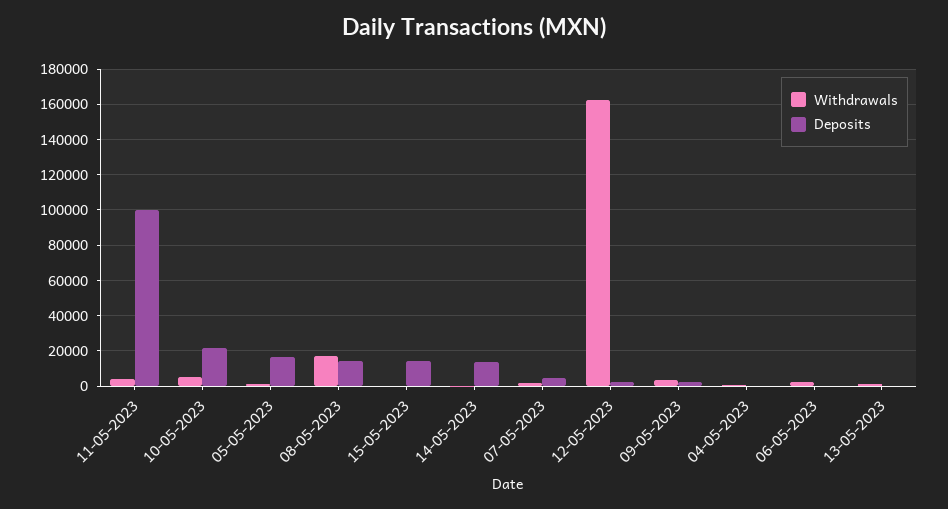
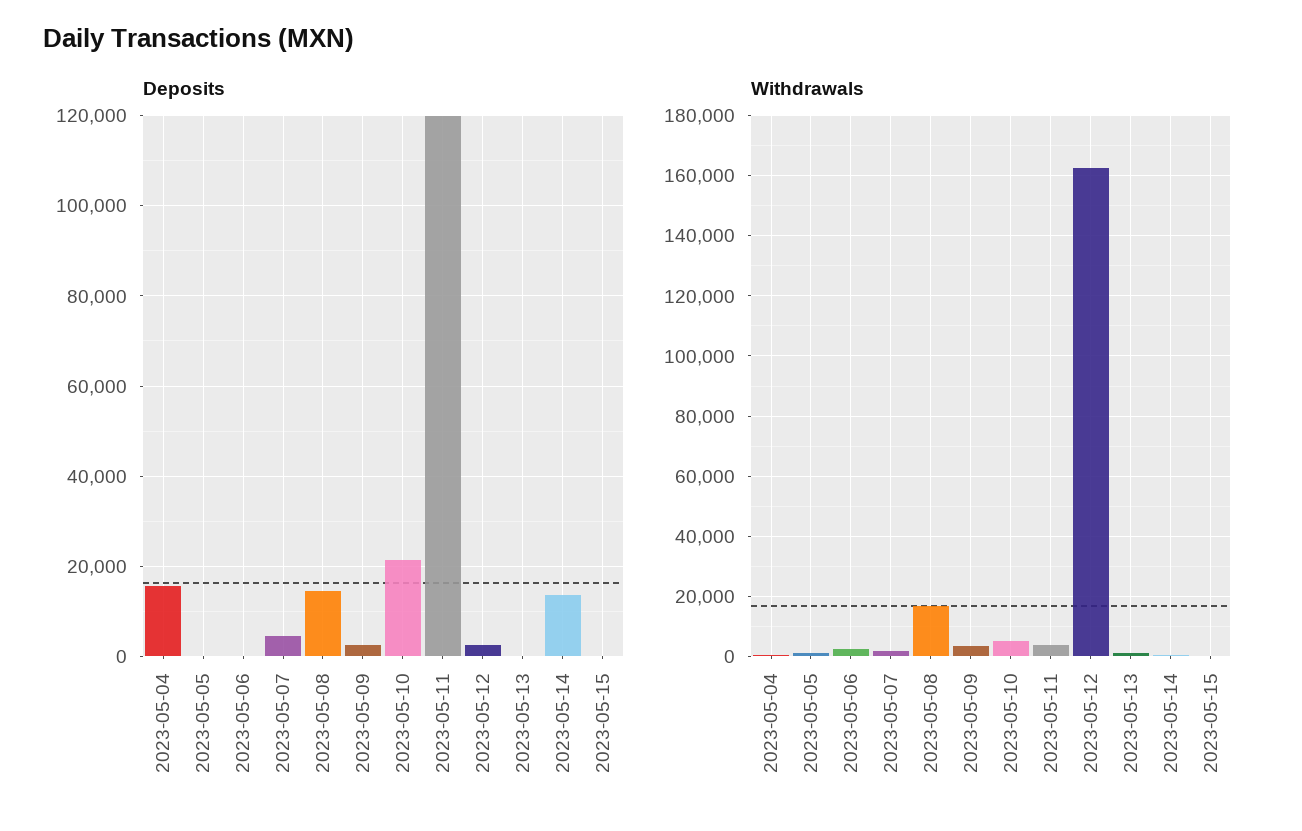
Deposits, 11-05-2023: 100000 -> 120000
Deposits, 05-05-2023: 15000 -> 0
Deposits, 15-05-2023: 15000 -> 0
Deposits, 04-05-2023: 0 -> 16000

